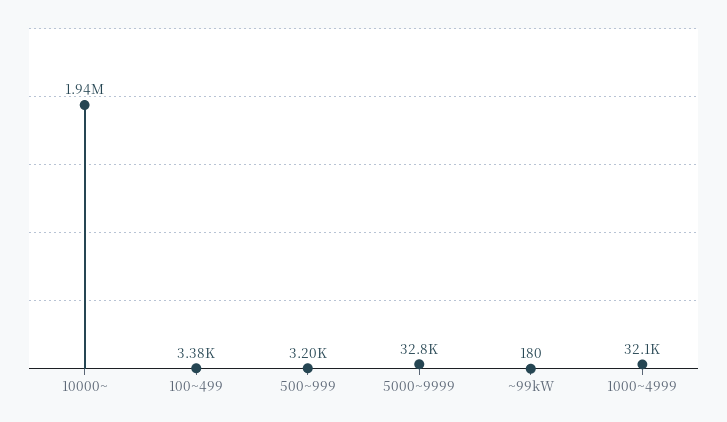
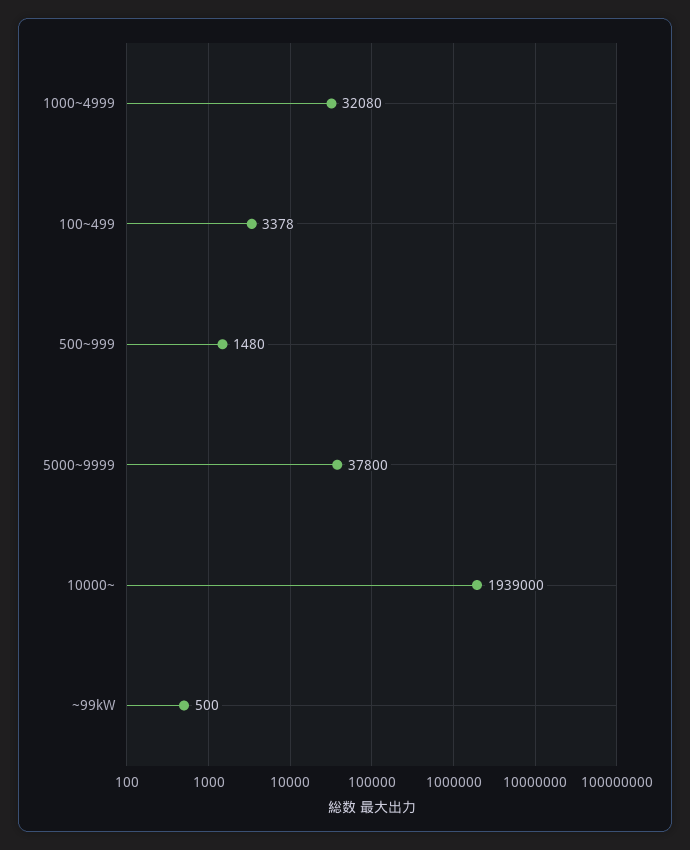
500~999: 3200 -> 1480
5000~9999: 32800 -> 37800
~99kW: 180 -> 500

